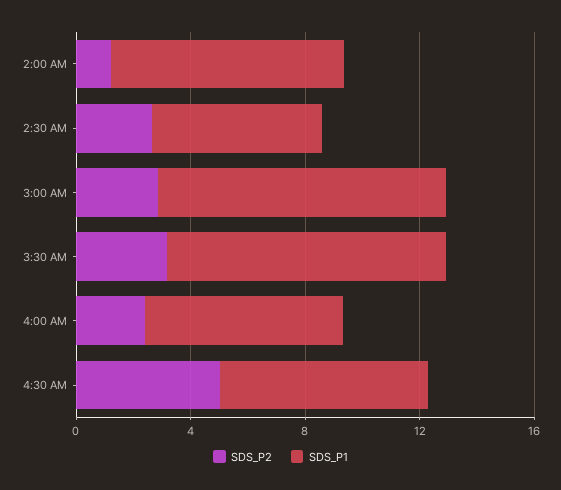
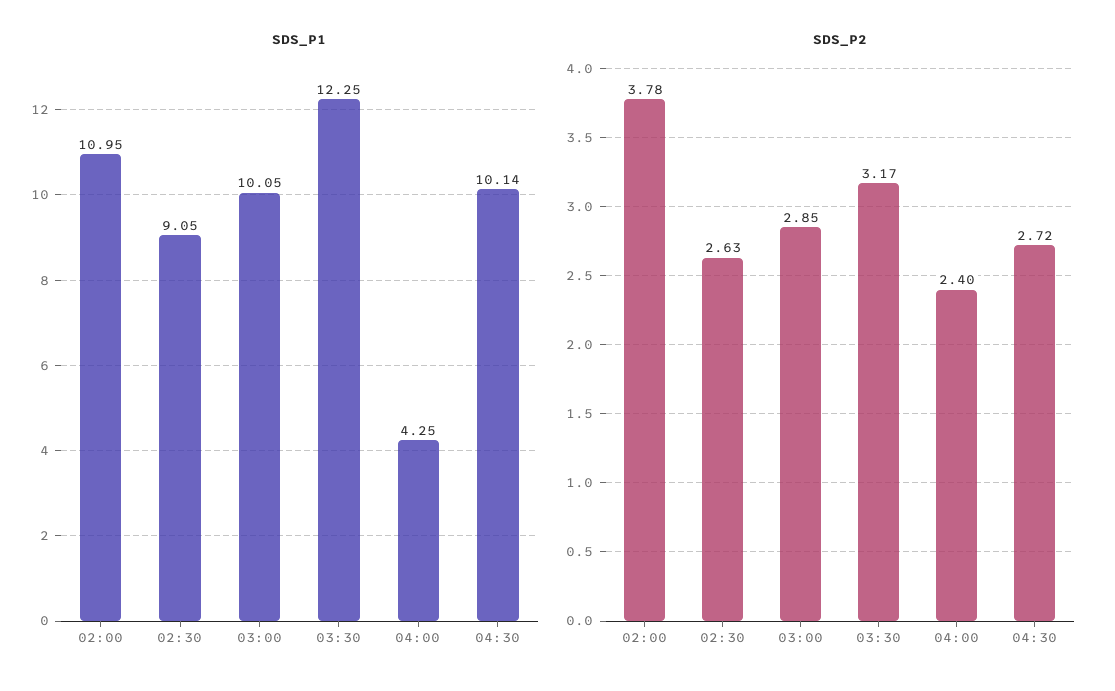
SDS_P2, 2:00 AM: 1 -> 3.78
SDS_P1, 2:00 AM: 8 -> 10.95
SDS_P1, 2:30 AM: 6 -> 9.05
SDS_P1, 3:30 AM: 10 -> 12.25
SDS_P1, 4:00 AM: 7 -> 4.25
SDS_P2, 4:30 AM: 5 -> 2.72
SDS_P1, 4:30 AM: 7 -> 10.14

